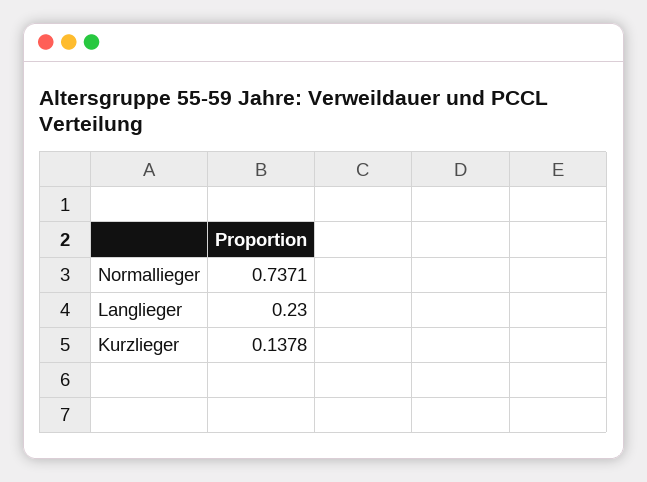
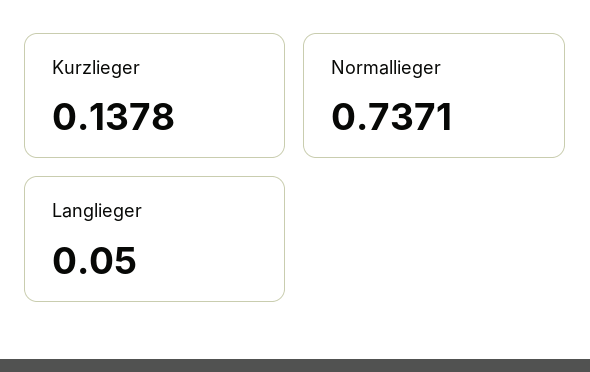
Langlieger: 0.23 -> 0.05

